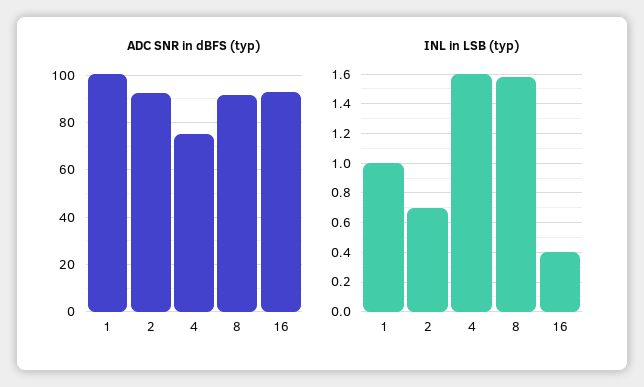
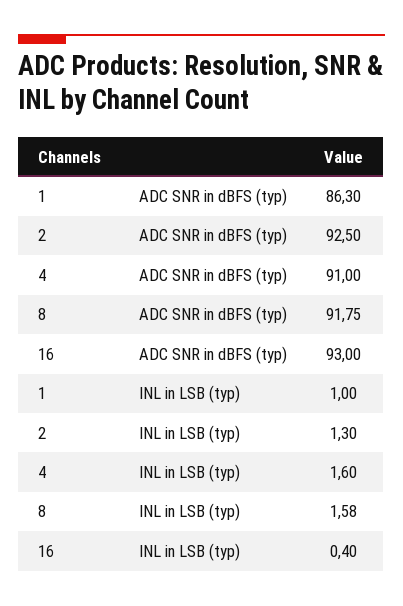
ADC SNR in dBFS (typ), 1: 100 -> 86.3
ADC SNR in dBFS (typ), 4: 75 -> 91
INL in LSB (typ), 2: 0.7 -> 1.3

